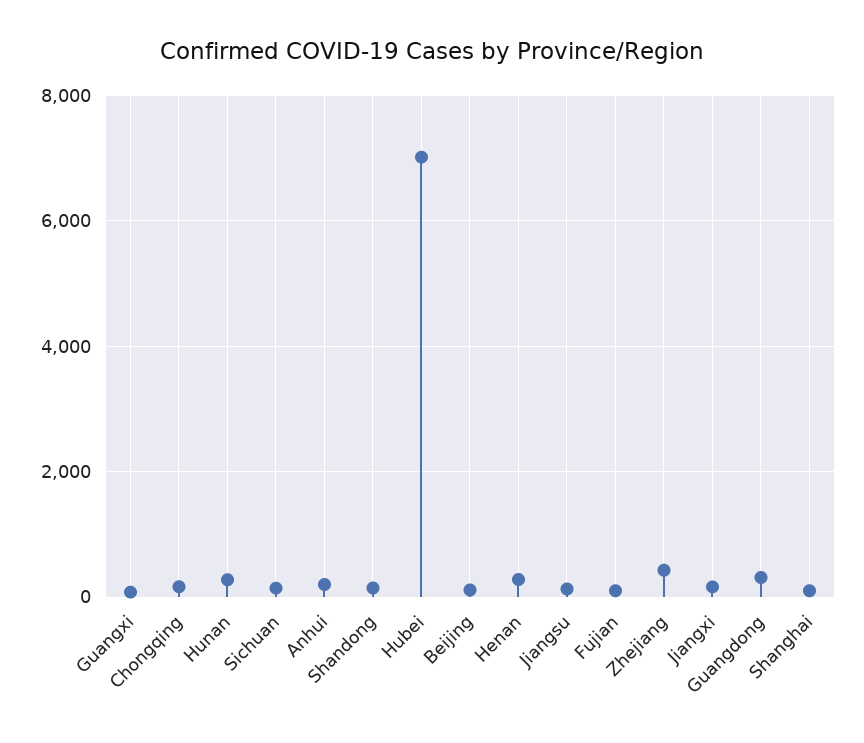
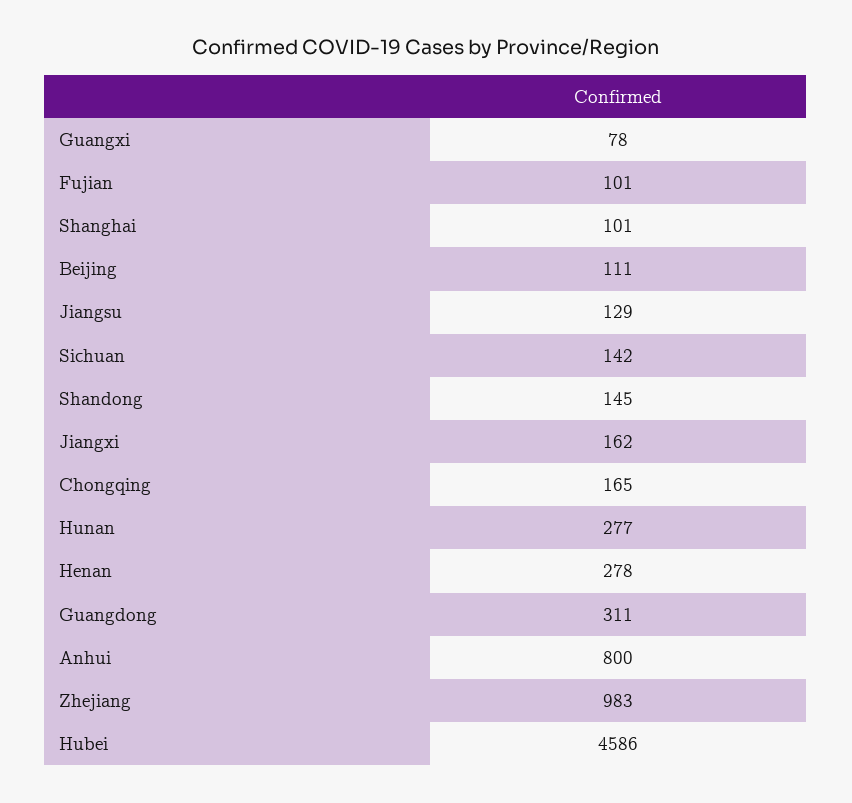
Anhui: 200 -> 800
Hubei: 7000 -> 4586
Zhejiang: 400 -> 983

